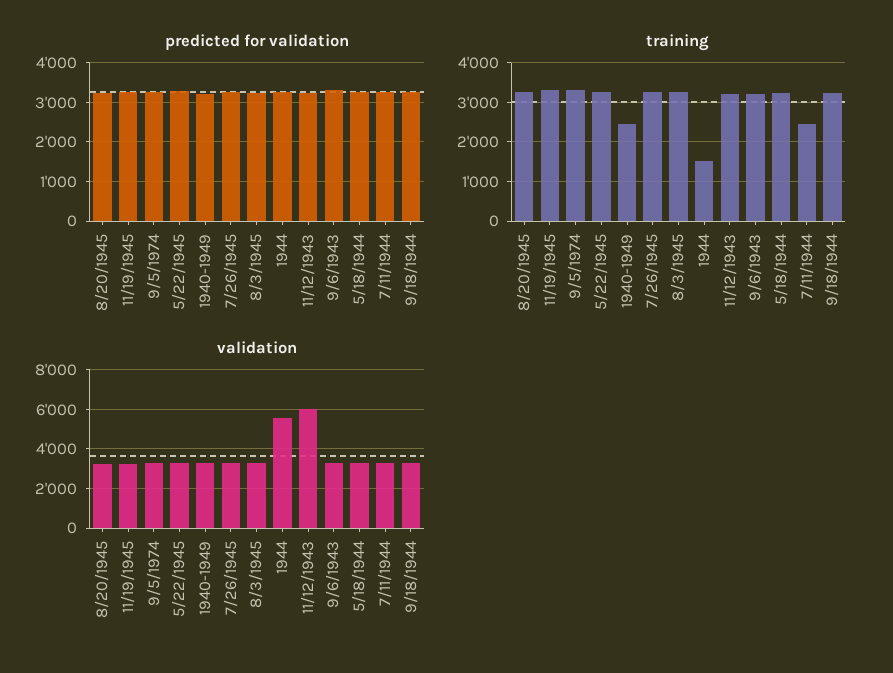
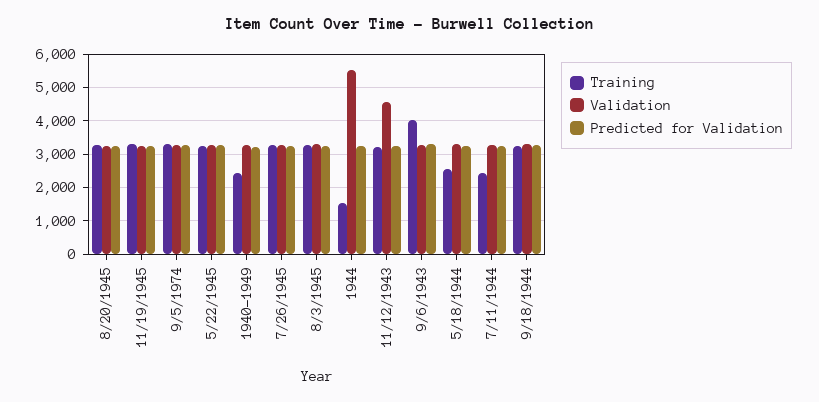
training, 9/6/1943: 3200 -> 4000
training, 5/18/1944: 3200 -> 2600
validation, 11/12/1943: 6000 -> 4600

